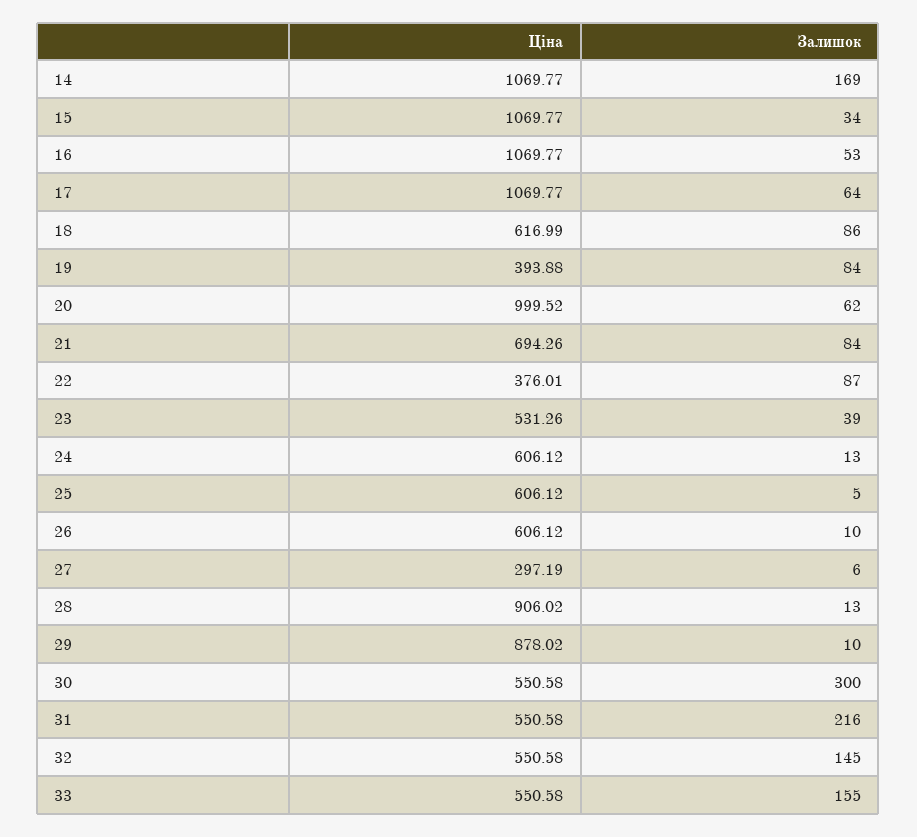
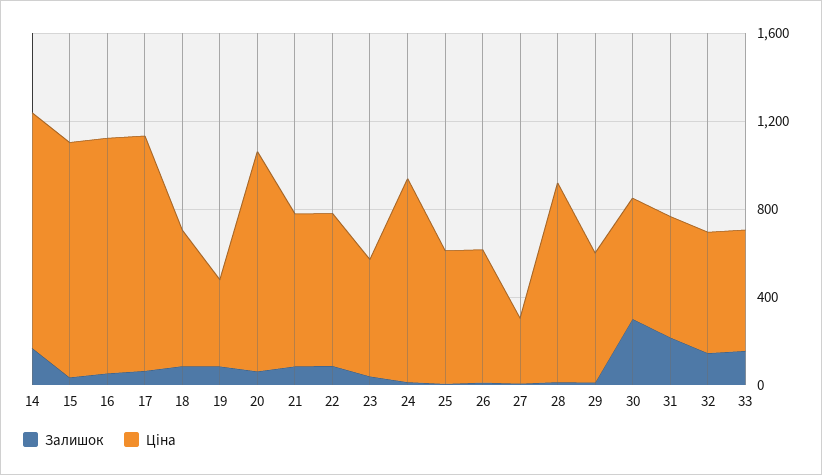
Ціна, 22: 376.01 -> 700
Ціна, 24: 606.12 -> 900
Ціна, 29: 878.02 -> 600

